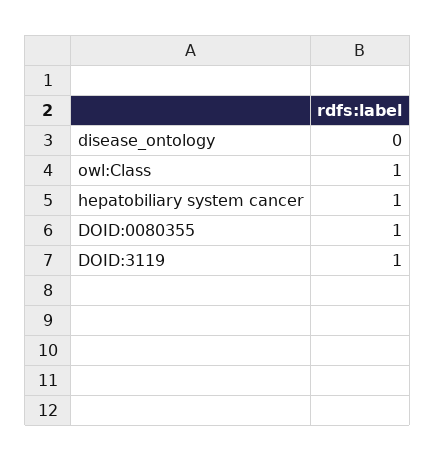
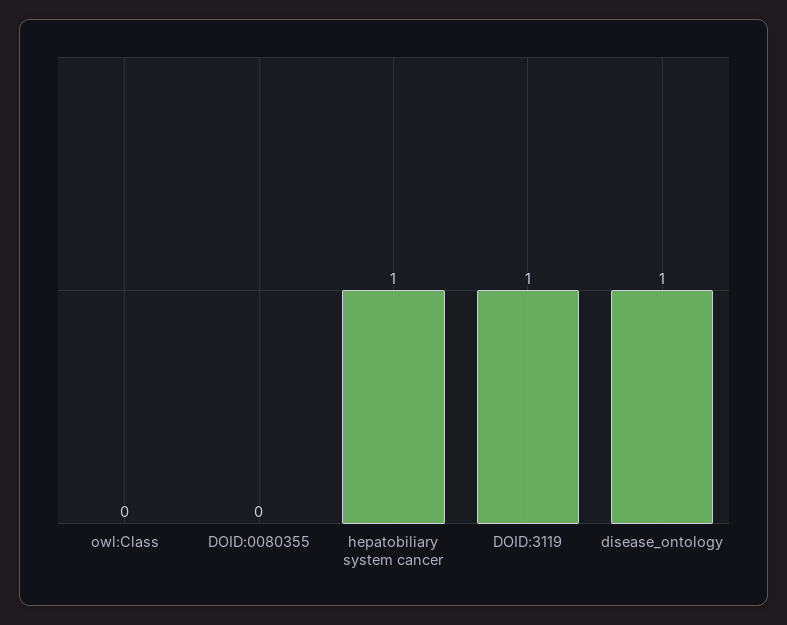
disease_ontology: 0 -> 1
owl:Class: 1 -> 0
DOID:0080355: 1 -> 0

